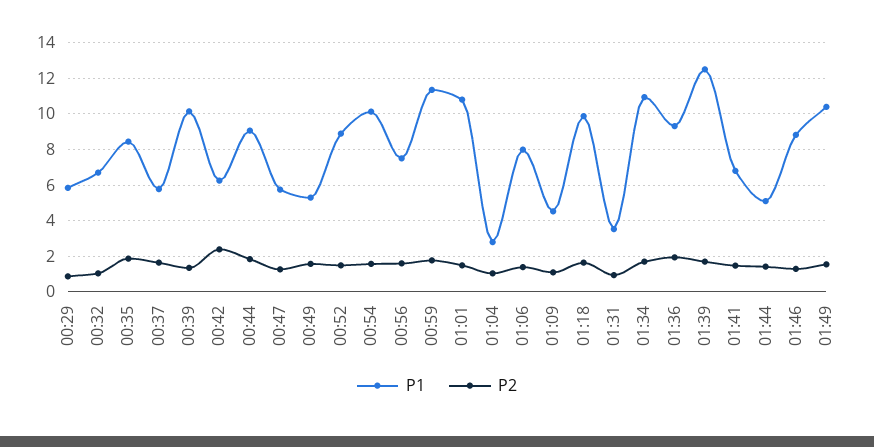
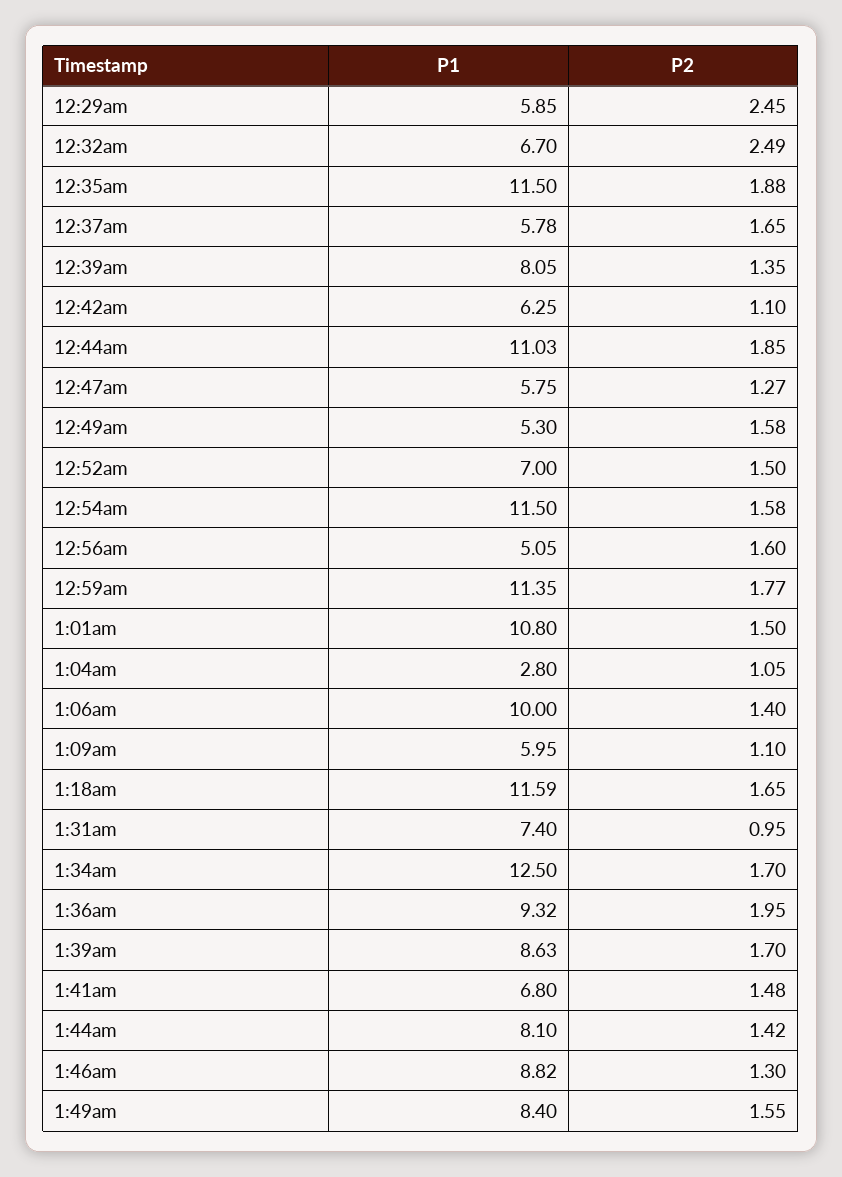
P2, 00:29: 1 -> 2.45
P2, 00:32: 1 -> 2.49
P1, 00:35: 8.5 -> 11.5
P1, 00:39: 10 -> 8.05
P2, 00:42: 2.5 -> 1.1
P1, 00:44: 9 -> 11.03
P1, 00:52: 9 -> 7
P1, 00:54: 10 -> 11.5
P1, 00:56: 7.5 -> 5.05
P1, 01:06: 8 -> 10
P1, 01:09: 4.5 -> 5.95
P1, 01:18: 10 -> 11.59
P1, 01:31: 3.5 -> 7.4
P1, 01:34: 11 -> 12.5
P1, 01:39: 12.5 -> 8.63
P1, 01:44: 5 -> 8.1
P1, 01:49: 10.5 -> 8.4

